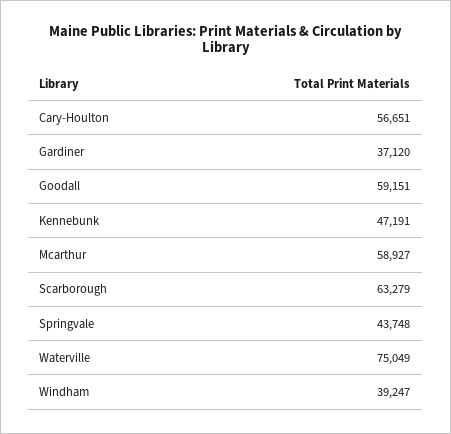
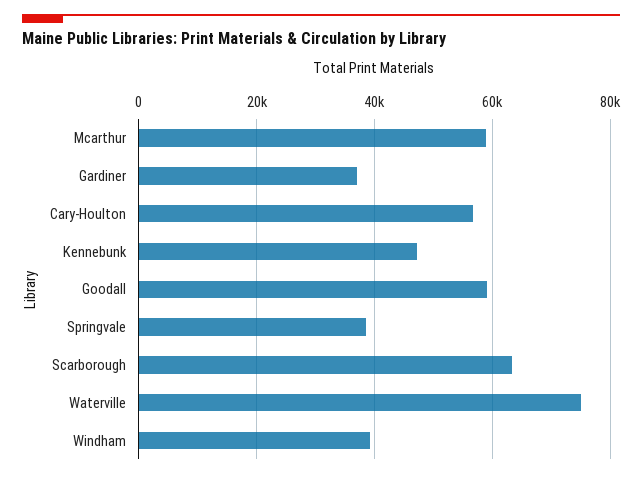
Springvale: 43748 -> 38000

